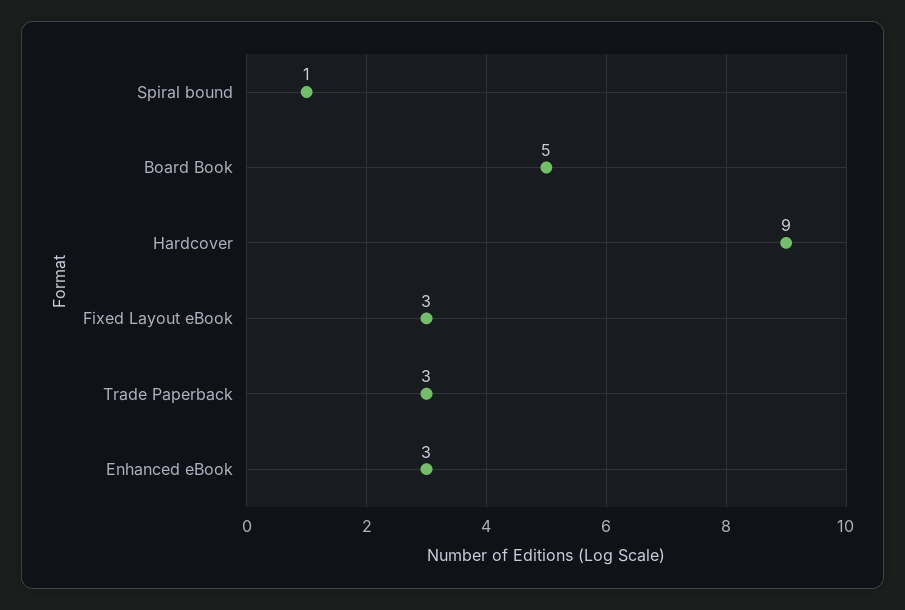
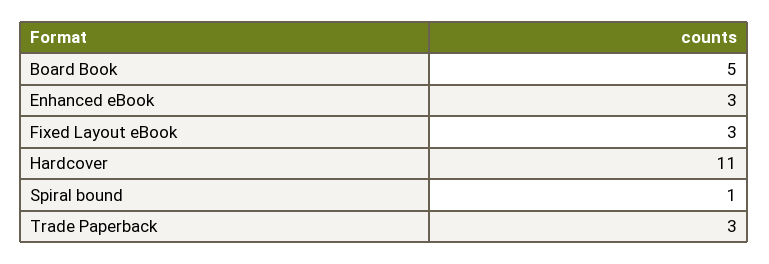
Hardcover: 9 -> 11

